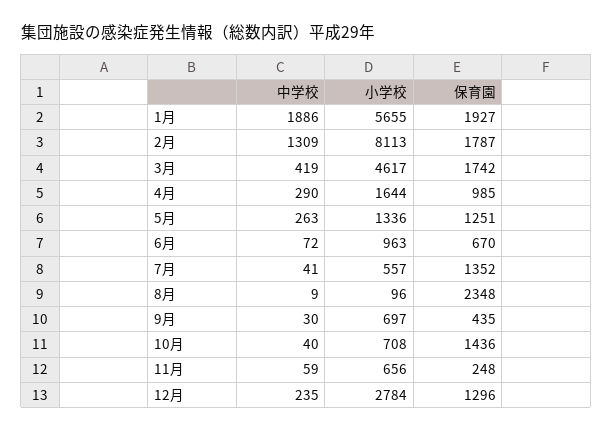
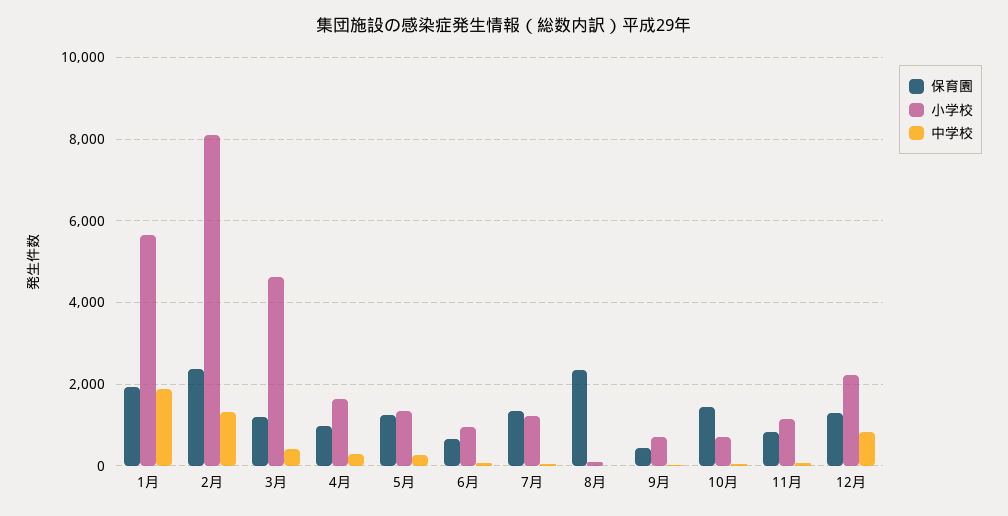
保育園, 2月: 1787 -> 2400
保育園, 3月: 1742 -> 1200
小学校, 7月: 557 -> 1200
小学校, 11月: 656 -> 1200
保育園, 11月: 248 -> 800
中学校, 12月: 235 -> 800
小学校, 12月: 2784 -> 2200

